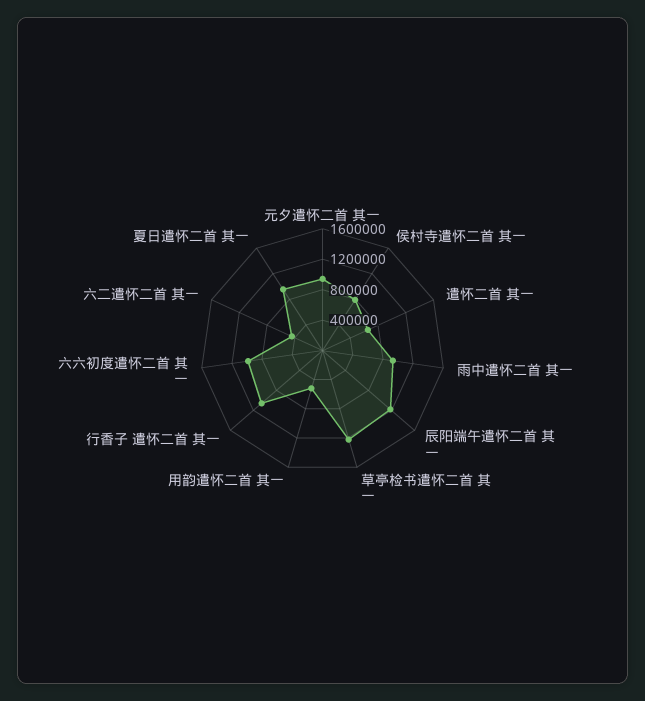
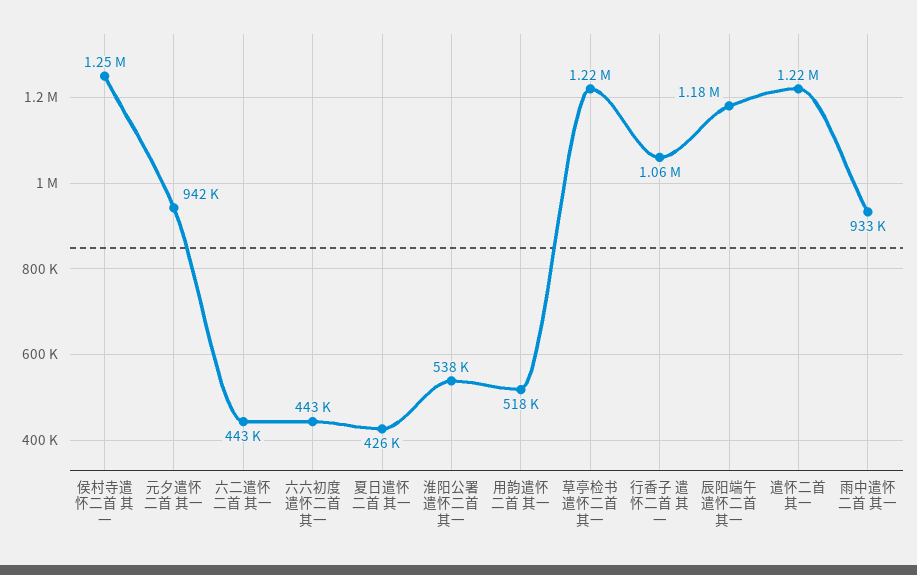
侯村寺遣怀二首 其一: 800000 -> 1250000
遣怀二首 其一: 600000 -> 1220000
六六初度遣怀二首 其一: 1000000 -> 443000
夏日遣怀二首 其一: 1000000 -> 426000
淮阳公署遣怀二首 其一: none -> 538000

